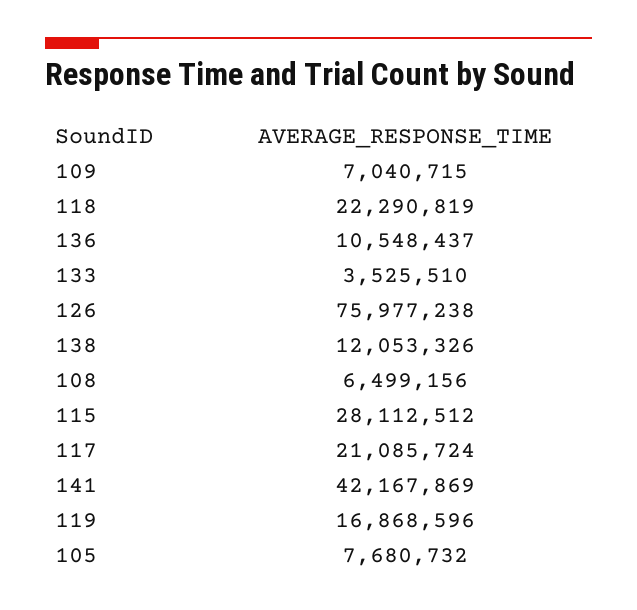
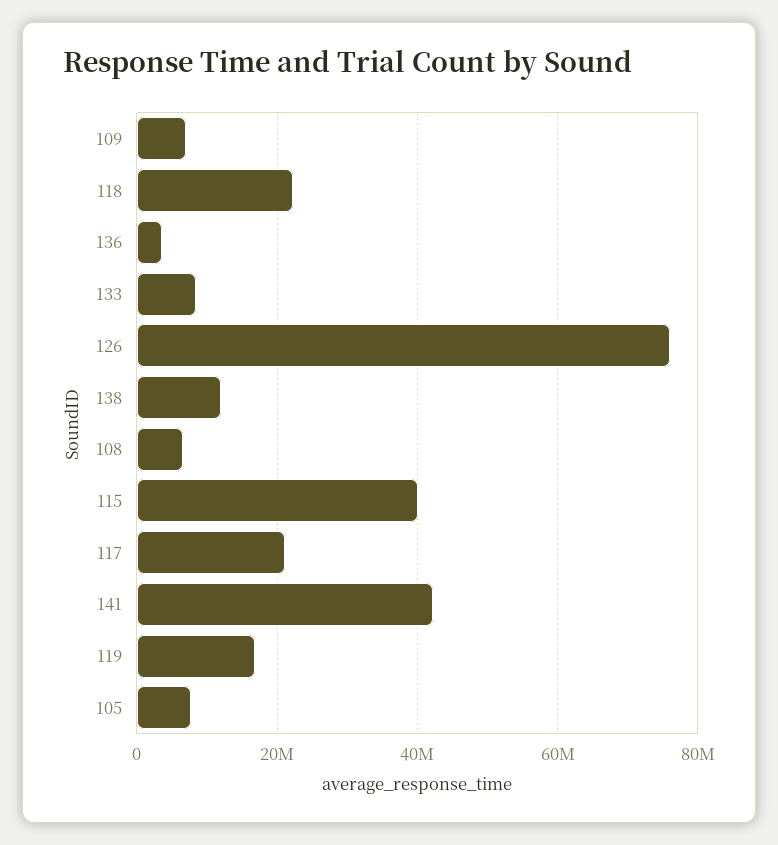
136: 10548437 -> 4000000
133: 3525510 -> 8000000
115: 28112512 -> 40000000

